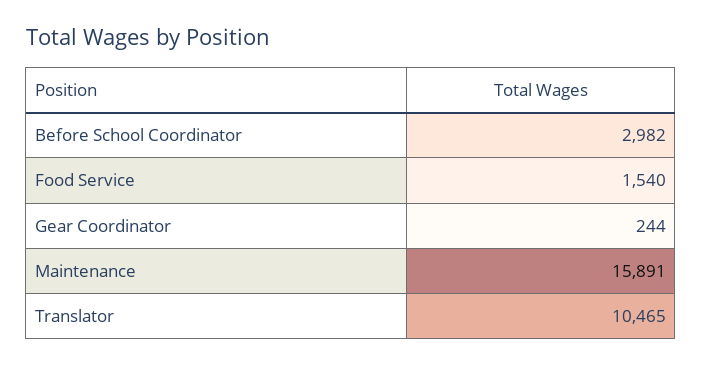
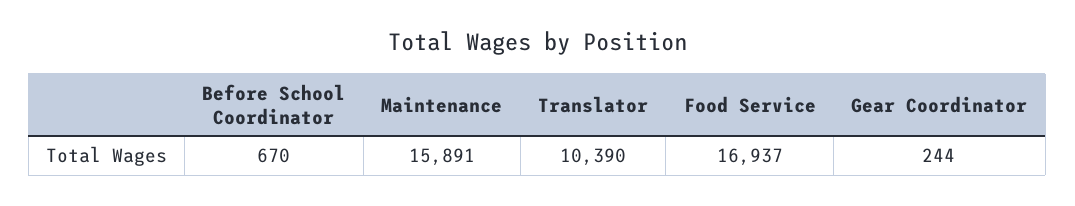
Before School Coordinator: 2982 -> 670
Food Service: 1540 -> 16937
Translator: 10465 -> 10390

